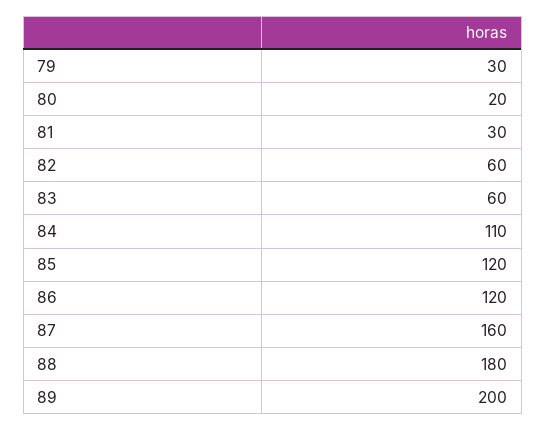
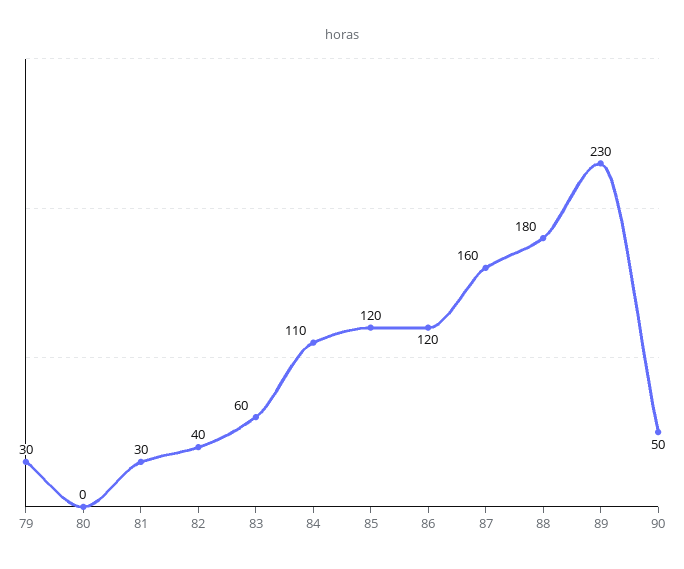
80: 20 -> 0
82: 60 -> 40
89: 200 -> 230
90: none -> 50

